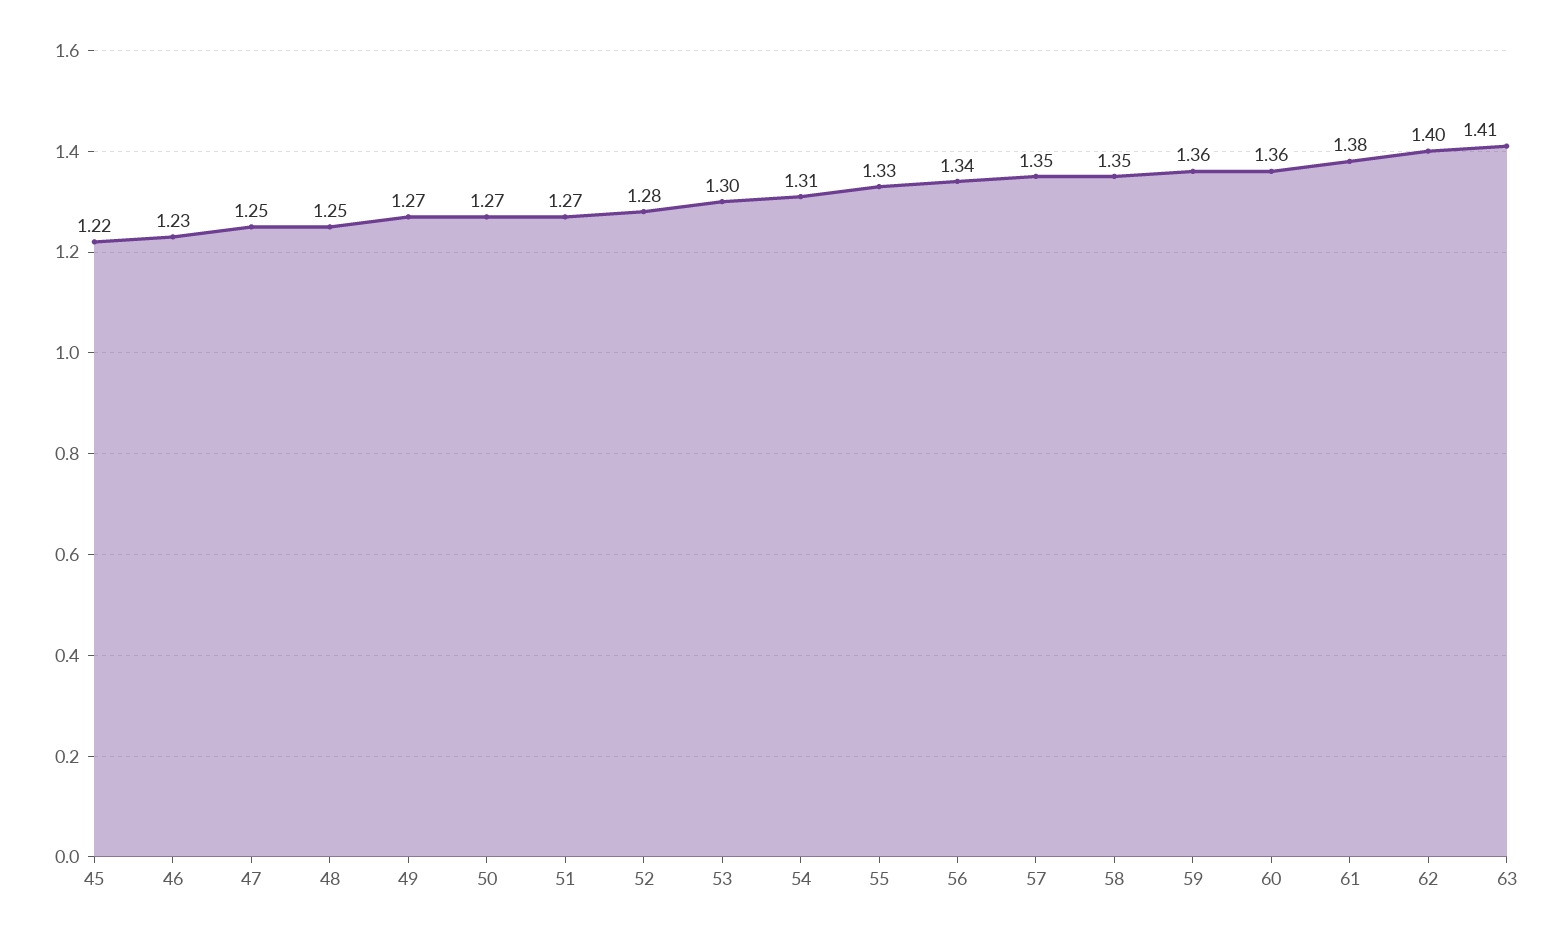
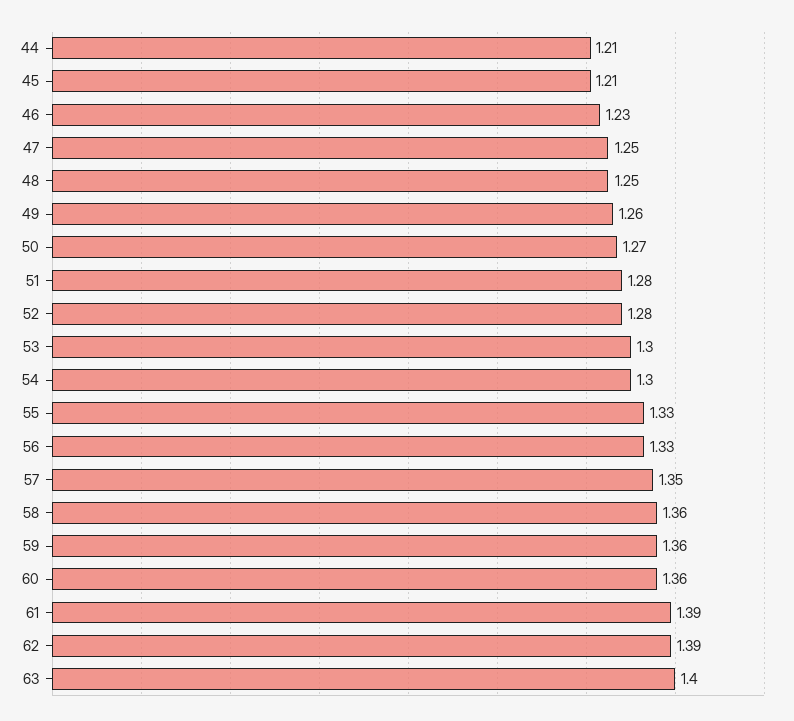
45: 1.22 -> 1.21
49: 1.27 -> 1.26
51: 1.27 -> 1.28
54: 1.31 -> 1.3
56: 1.34 -> 1.33
58: 1.35 -> 1.36
61: 1.38 -> 1.39
62: 1.4 -> 1.39
63: 1.41 -> 1.4
44: none -> 1.21

